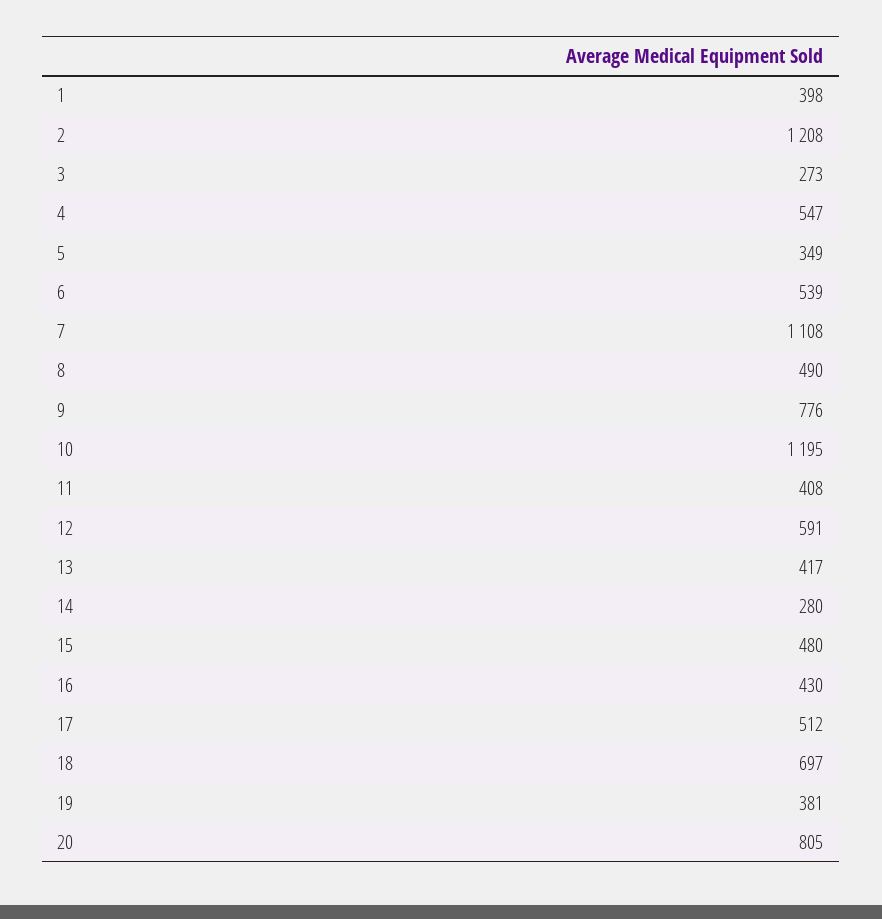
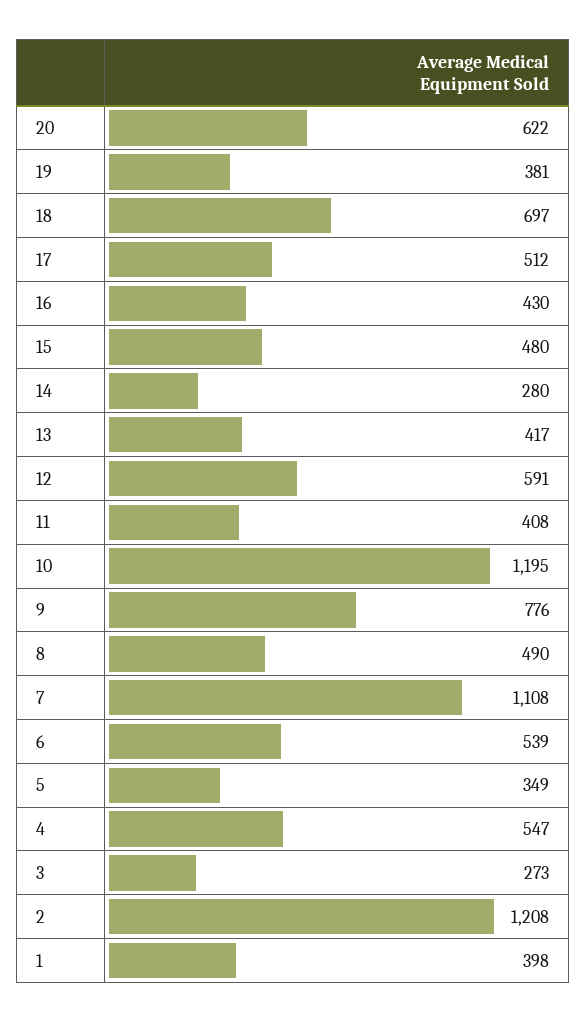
20: 805 -> 622

